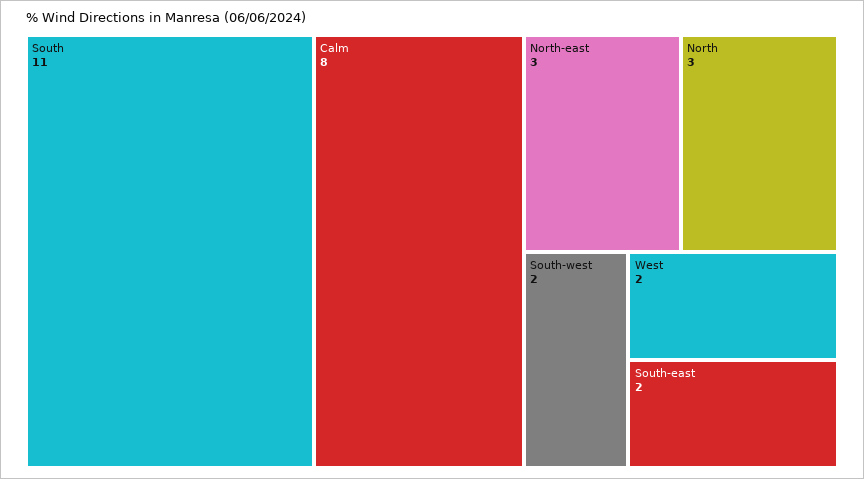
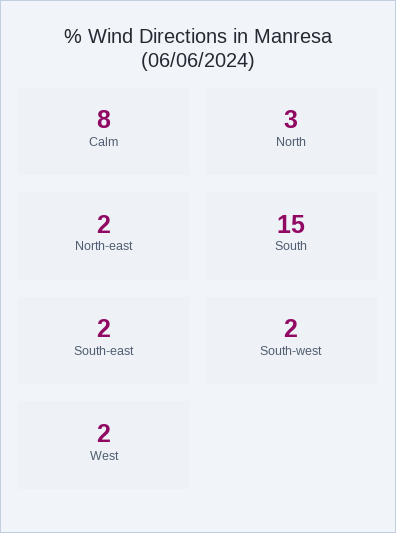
South: 11 -> 15
North-east: 3 -> 2

